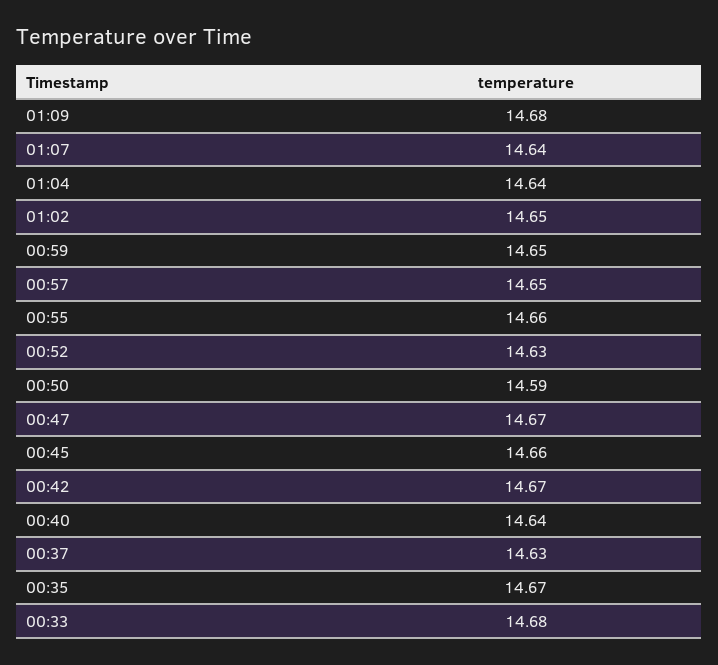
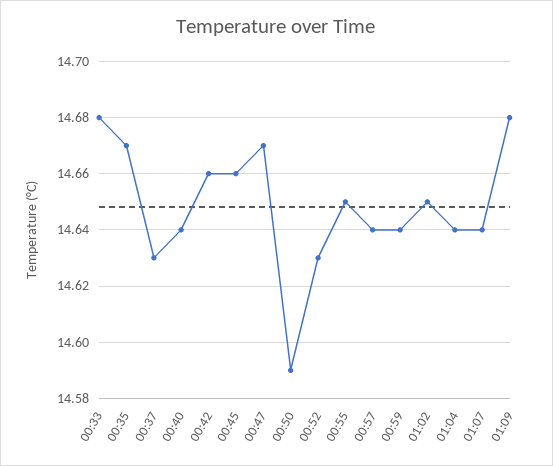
00:59: 14.65 -> 14.64
00:57: 14.65 -> 14.64
00:55: 14.66 -> 14.65
00:42: 14.67 -> 14.66

